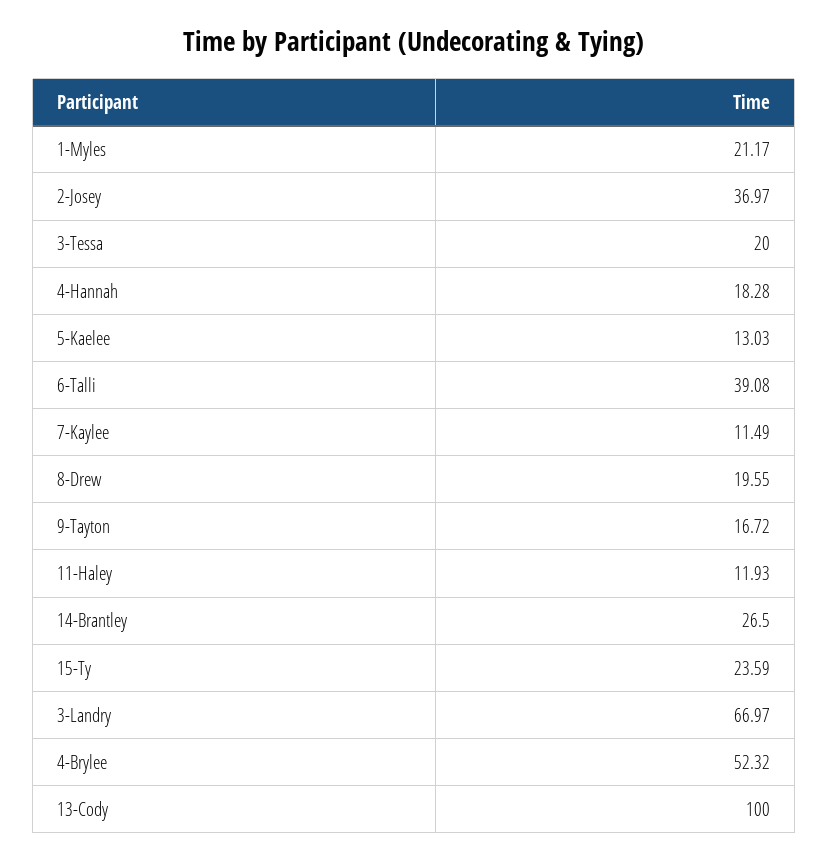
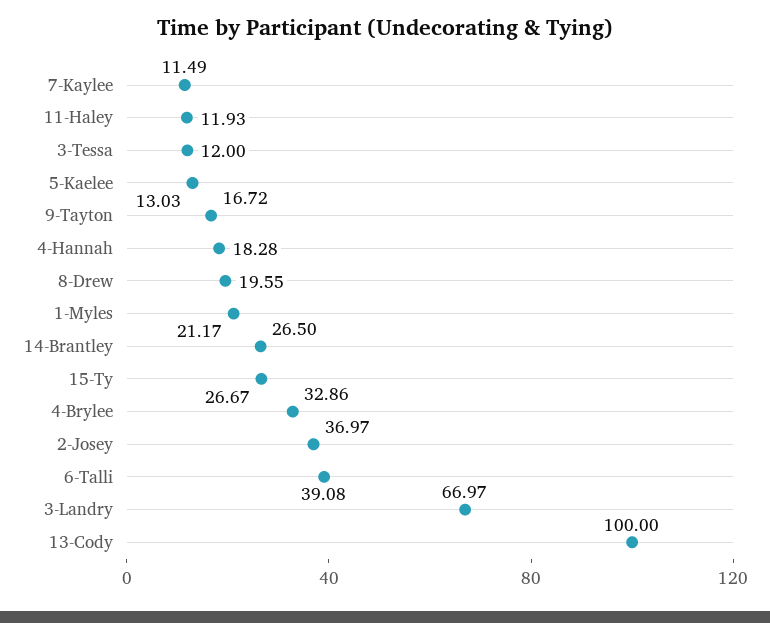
3-Tessa: 20 -> 12
15-Ty: 23.59 -> 26.67
4-Brylee: 52.32 -> 32.86

